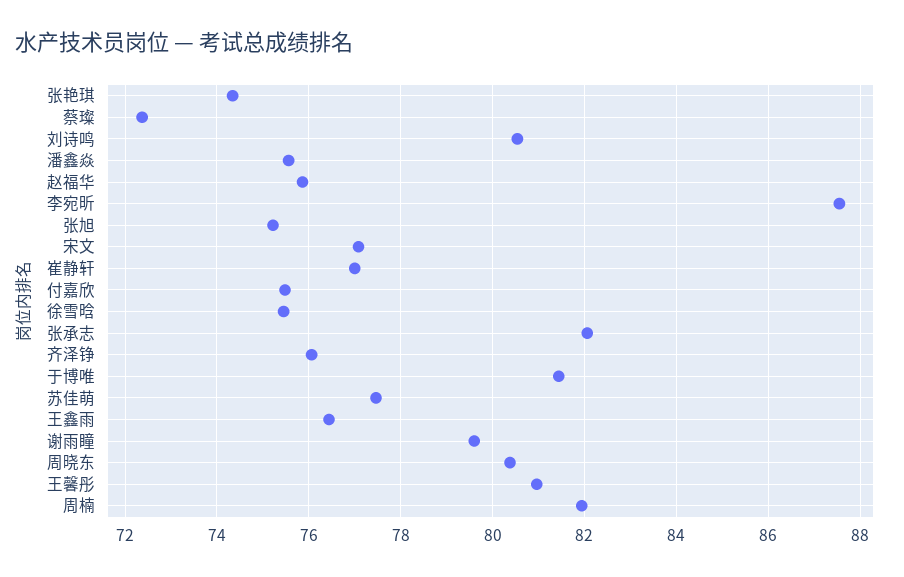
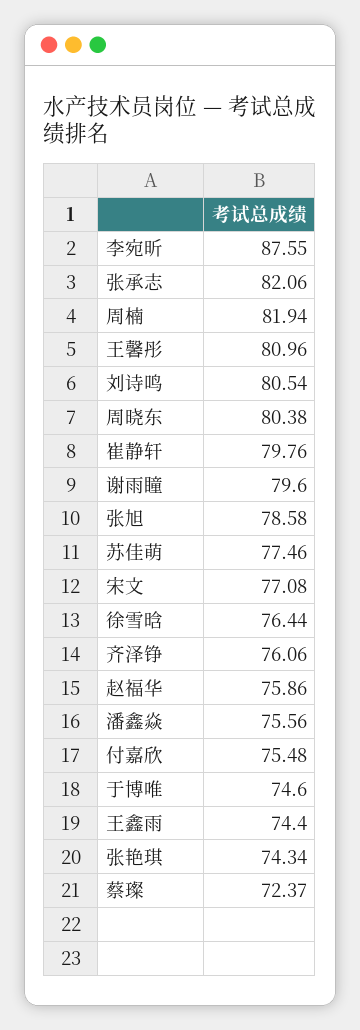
张旭: 75.2 -> 78.58
崔静轩: 77 -> 79.76
徐雪晗: 75.4 -> 76.44
于博唯: 81.4 -> 74.6
王鑫雨: 76.4 -> 74.4

